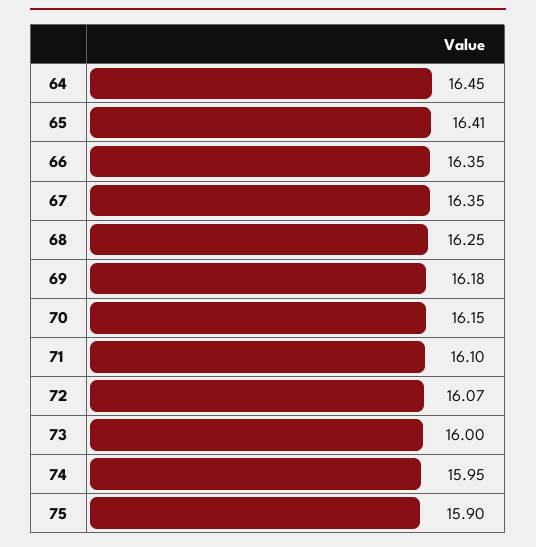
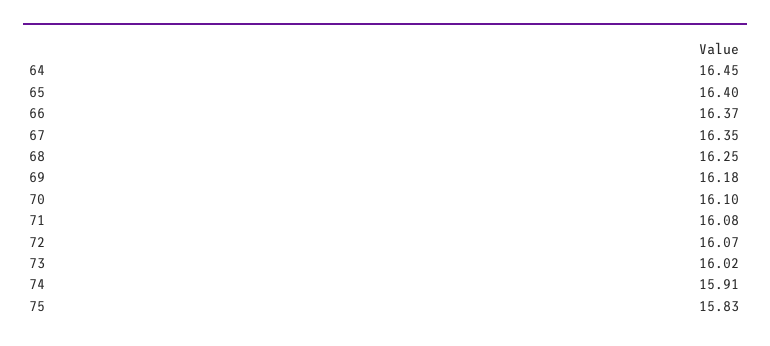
65: 16.41 -> 16.4
66: 16.35 -> 16.37
70: 16.15 -> 16.1
71: 16.1 -> 16.08
73: 16 -> 16.02
74: 15.95 -> 15.91
75: 15.9 -> 15.83

